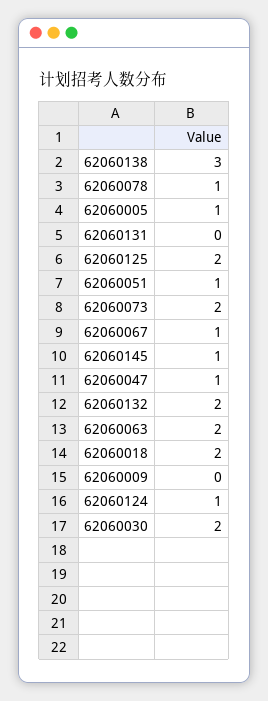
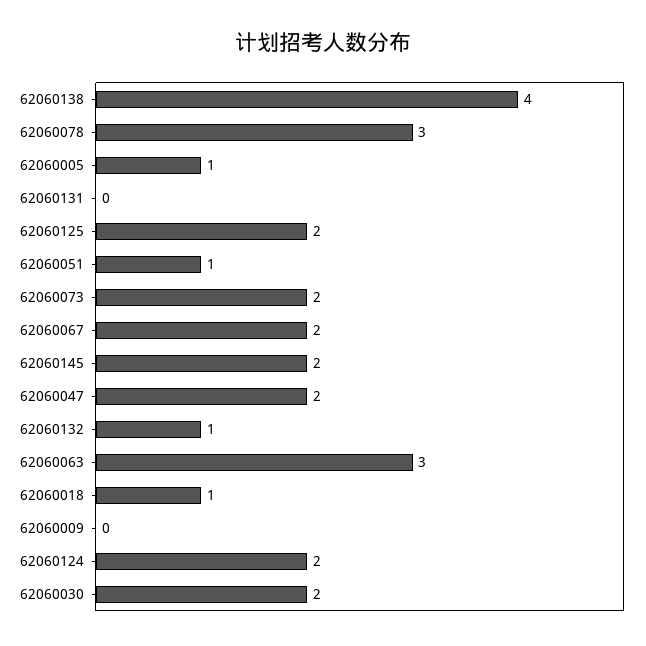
62060138: 3 -> 4
62060078: 1 -> 3
62060067: 1 -> 2
62060145: 1 -> 2
62060047: 1 -> 2
62060132: 2 -> 1
62060063: 2 -> 3
62060018: 2 -> 1
62060124: 1 -> 2

